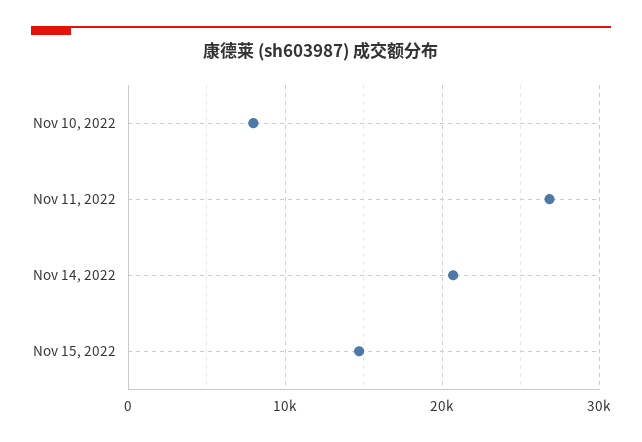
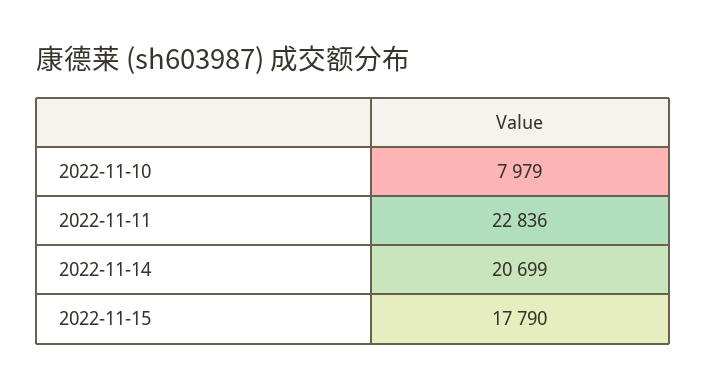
Nov 11, 2022: 27000 -> 22836
Nov 15, 2022: 15000 -> 17790

